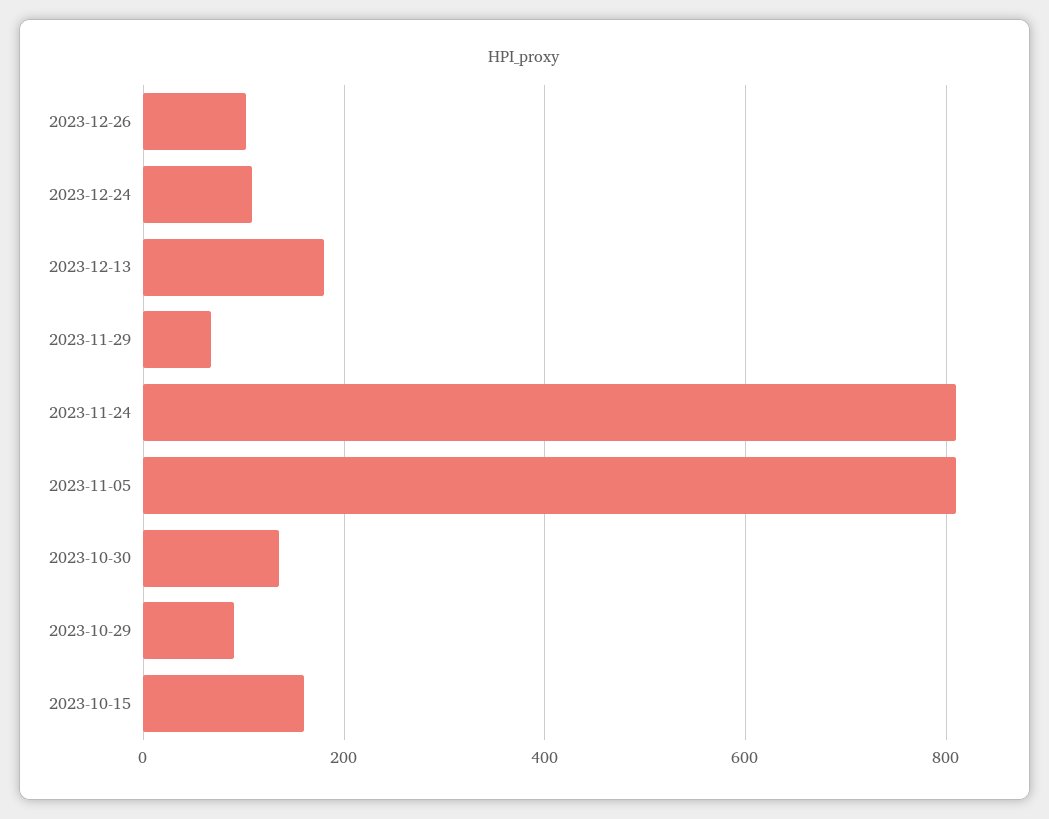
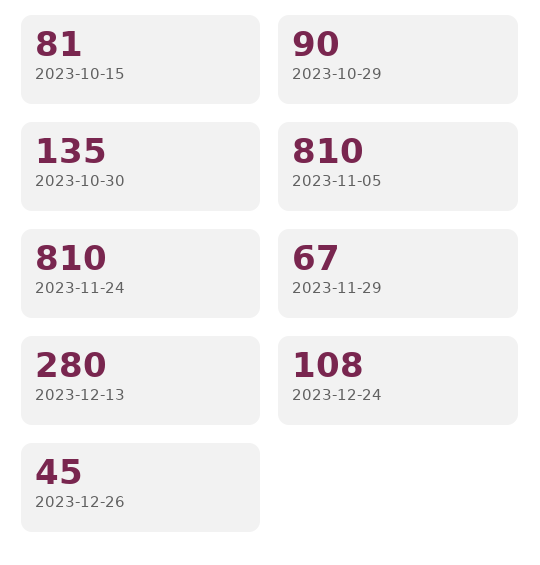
2023-12-26: 100 -> 45
2023-12-13: 180 -> 280
2023-10-15: 160 -> 81

